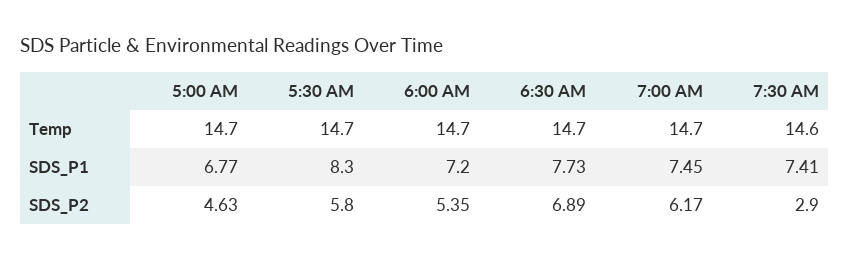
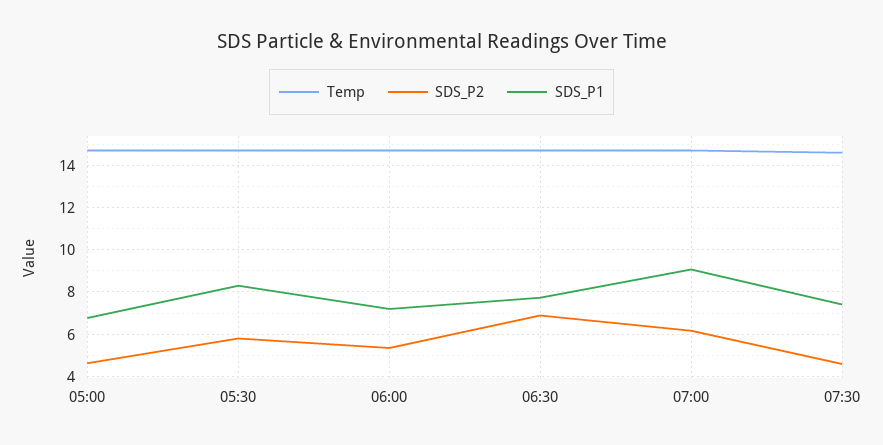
SDS_P1, 7:00 AM: 7.45 -> 9
SDS_P2, 7:30 AM: 2.9 -> 4.5

